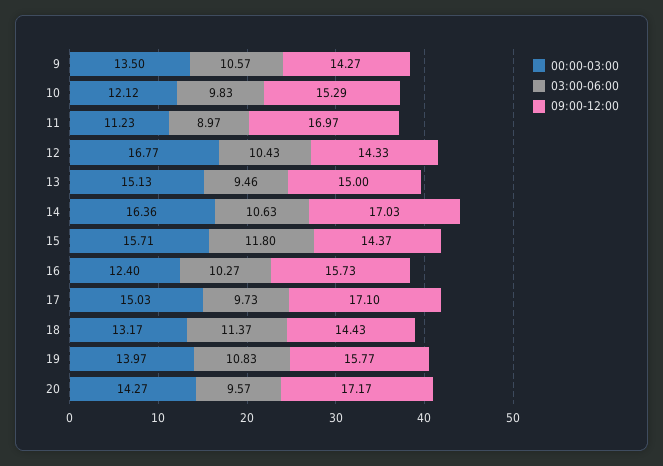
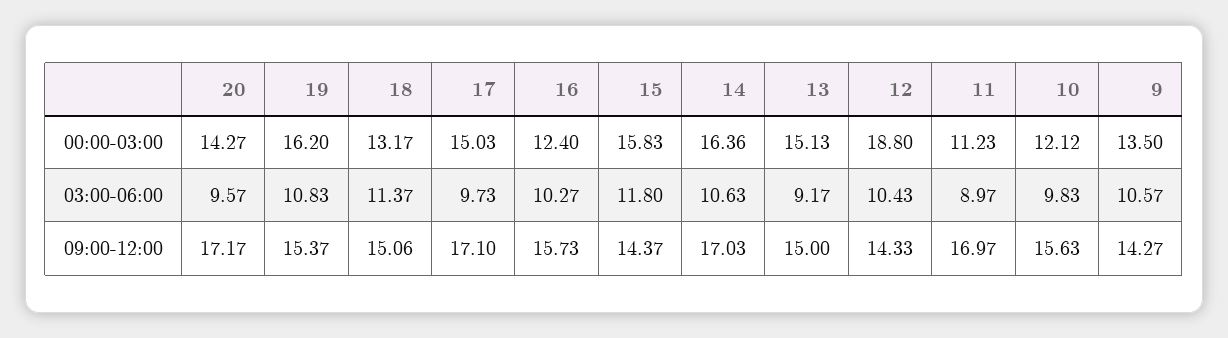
09:00-12:00, 10: 15.29 -> 15.63
00:00-03:00, 12: 16.77 -> 18.8
03:00-06:00, 13: 9.46 -> 9.17
00:00-03:00, 15: 15.71 -> 15.83
09:00-12:00, 18: 14.43 -> 15.06
00:00-03:00, 19: 13.97 -> 16.2
09:00-12:00, 19: 15.77 -> 15.37

